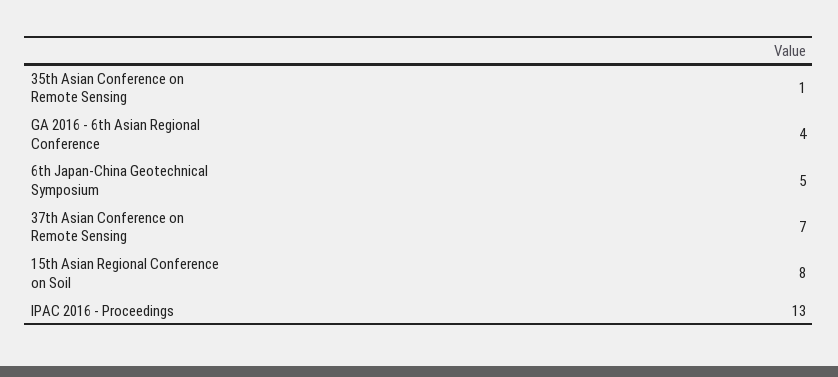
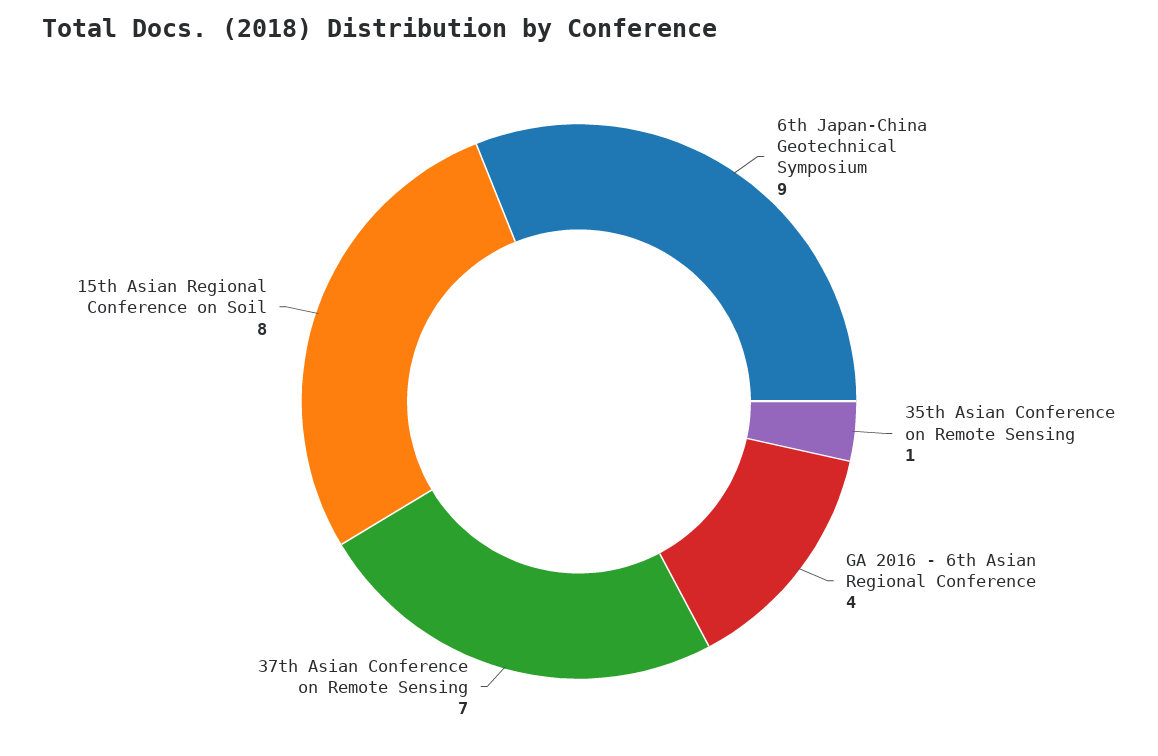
6th Japan-China Geotechnical Symposium: 5 -> 9
IPAC 2016 - Proceedings: 13 -> none

